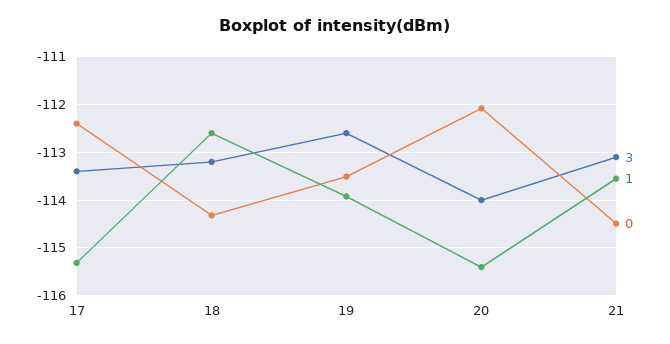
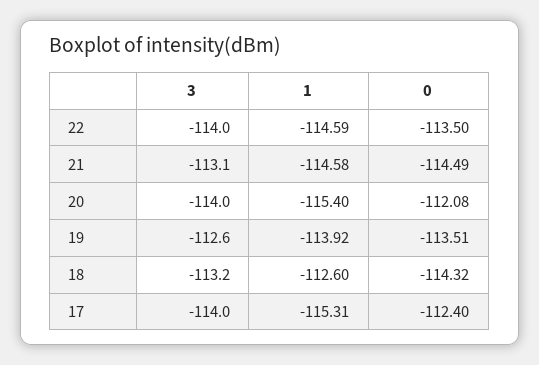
3, 17: -113.4 -> -114
1, 21: -113.6 -> -114.58
3, 22: none -> -114
1, 22: none -> -114.59
0, 22: none -> -113.5

